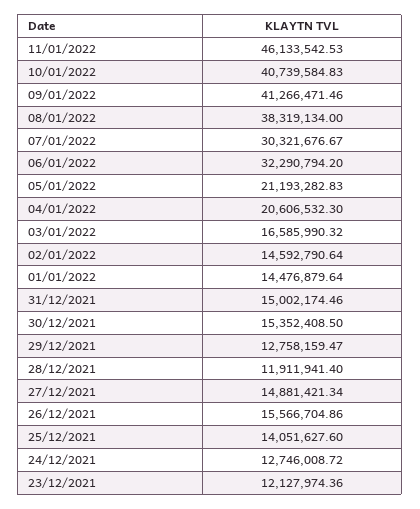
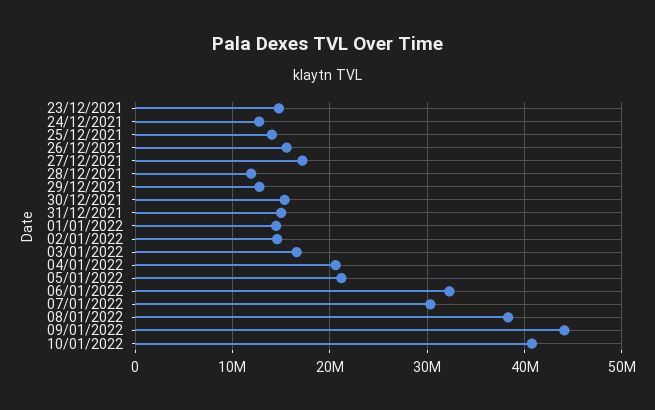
11/01/2022: 46133542.53 -> none
09/01/2022: 41266471.46 -> 44000000
27/12/2021: 14881421.34 -> 17000000
23/12/2021: 12127974.36 -> 15000000

